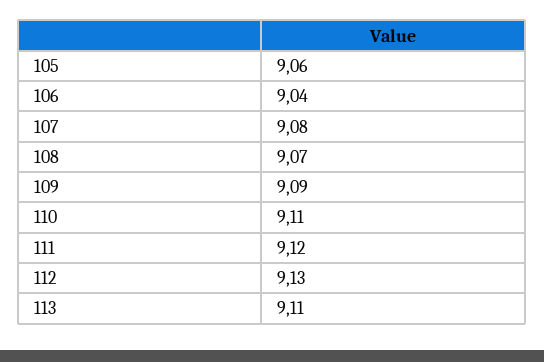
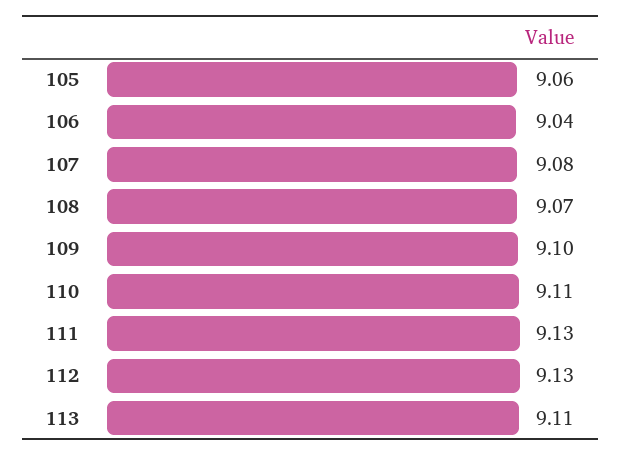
109: 9.09 -> 9.1
111: 9.12 -> 9.13

